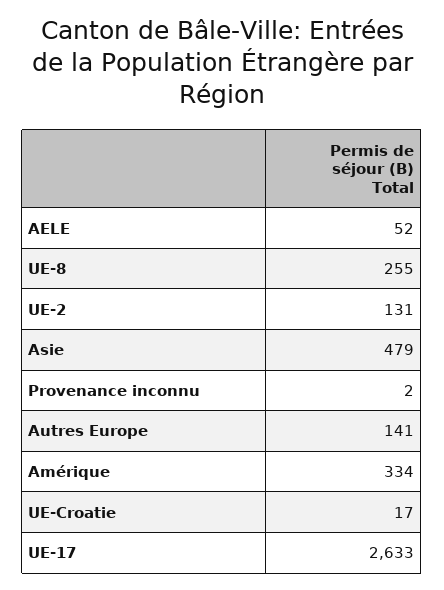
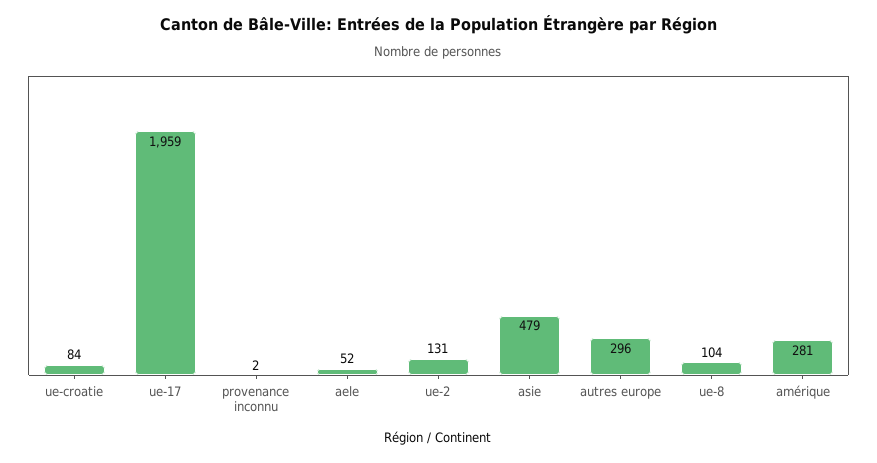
UE-8: 255 -> 104
Autres Europe: 141 -> 296
Amérique: 334 -> 281
UE-Croatie: 17 -> 84
UE-17: 2633 -> 1959

